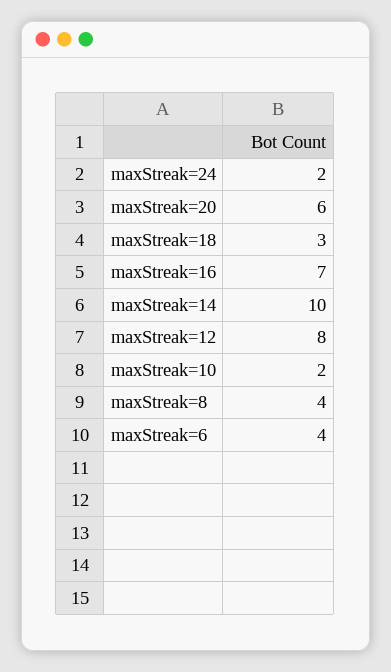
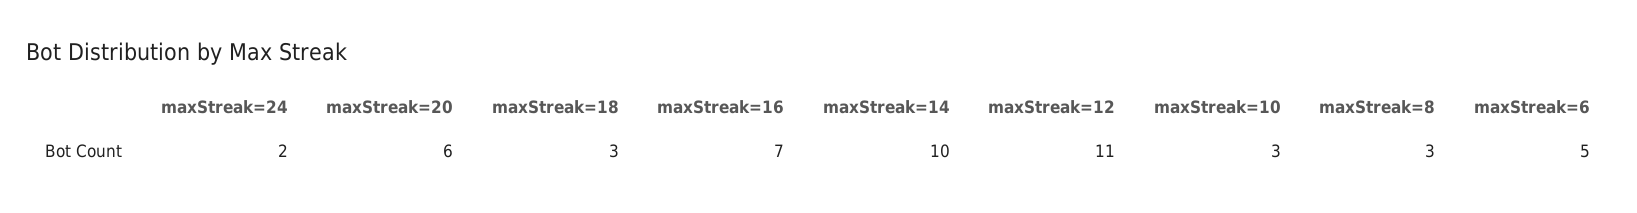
maxStreak=12: 8 -> 11
maxStreak=10: 2 -> 3
maxStreak=8: 4 -> 3
maxStreak=6: 4 -> 5

